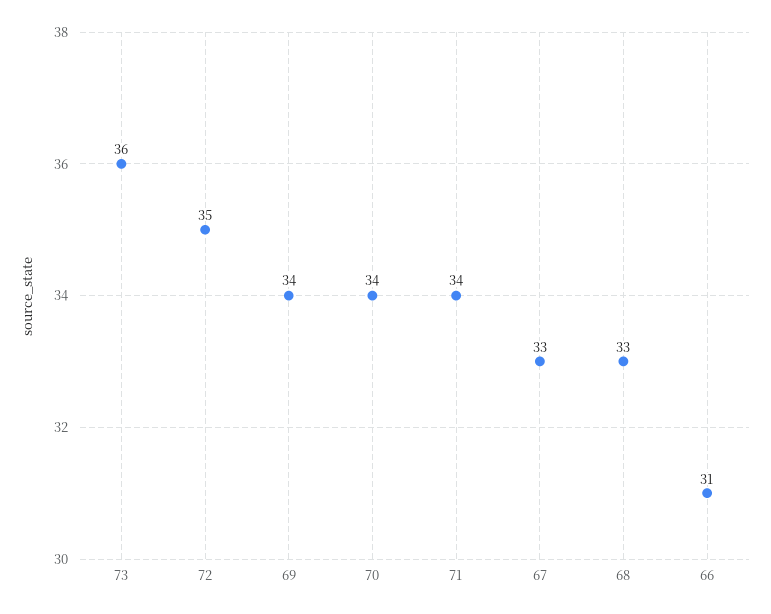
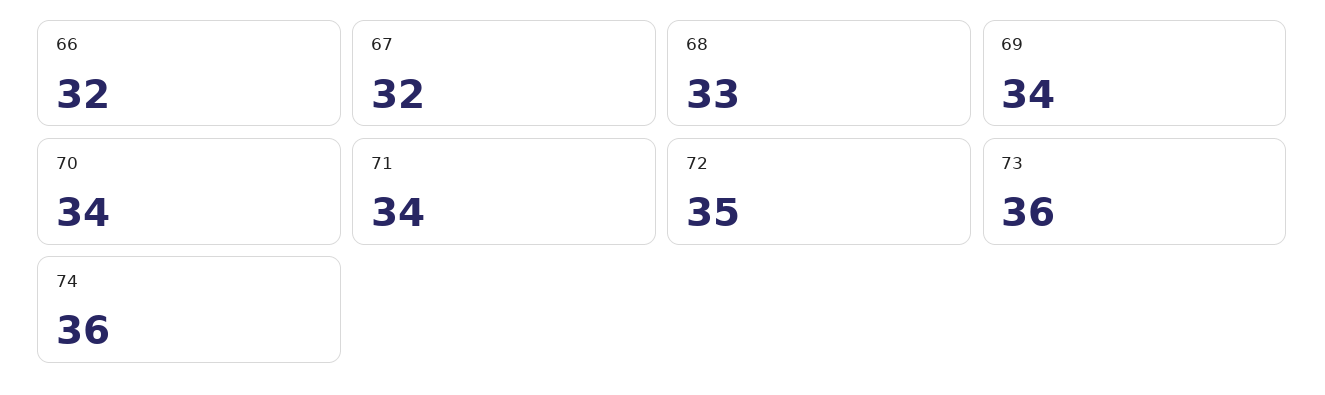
67: 33 -> 32
66: 31 -> 32
74: none -> 36

